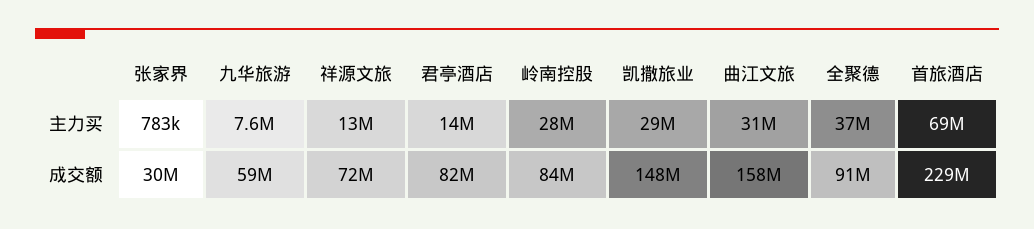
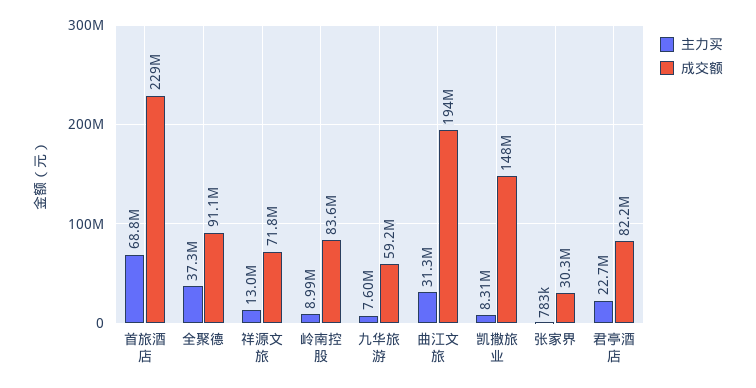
主力买, 君亭酒店: 14000000 -> 22700000
主力买, 岭南控股: 28000000 -> 8990000
主力买, 凯撒旅业: 29000000 -> 8310000
成交额, 曲江文旅: 158000000 -> 194000000

